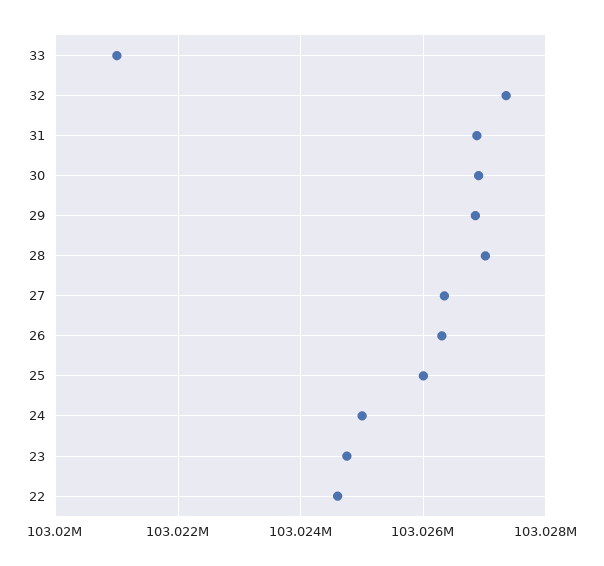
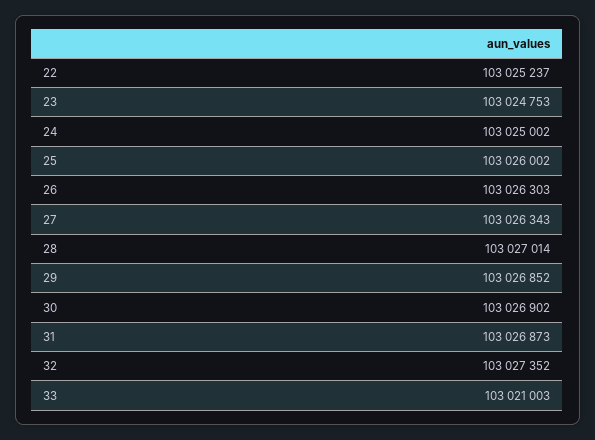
22: 103024600 -> 103025237

